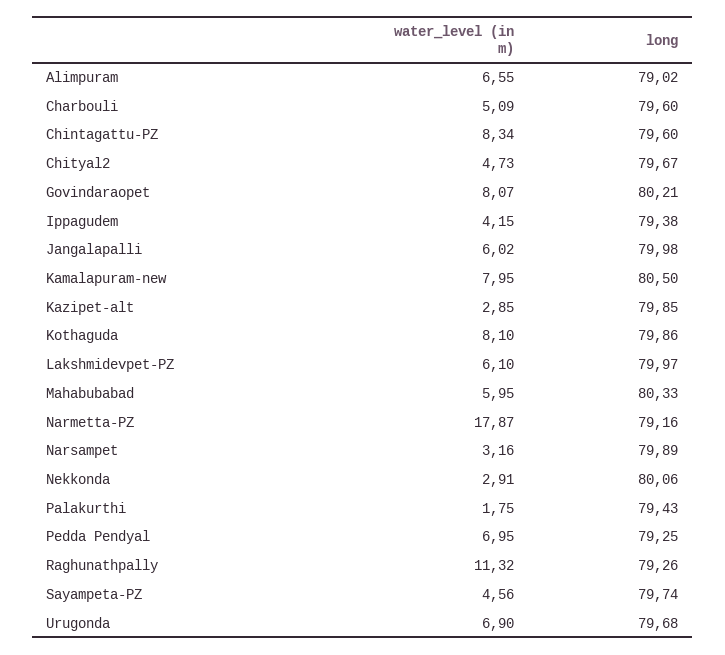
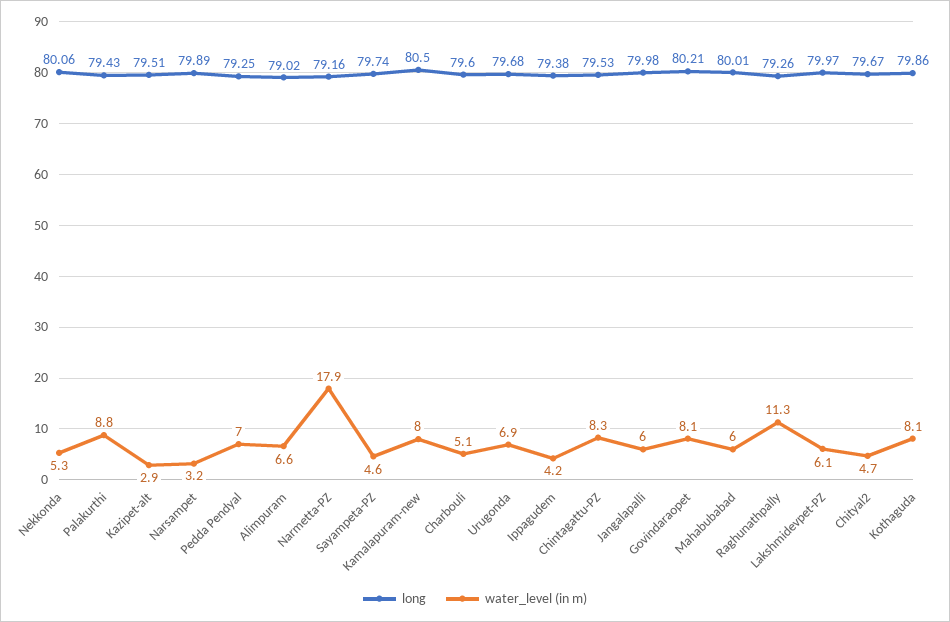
long, Chintagattu-PZ: 79.6 -> 79.53
long, Kazipet-alt: 79.85 -> 79.51
long, Mahabubabad: 80.33 -> 80.01
water_level (in m), Nekkonda: 2.91 -> 5.3
water_level (in m), Palakurthi: 1.75 -> 8.8

